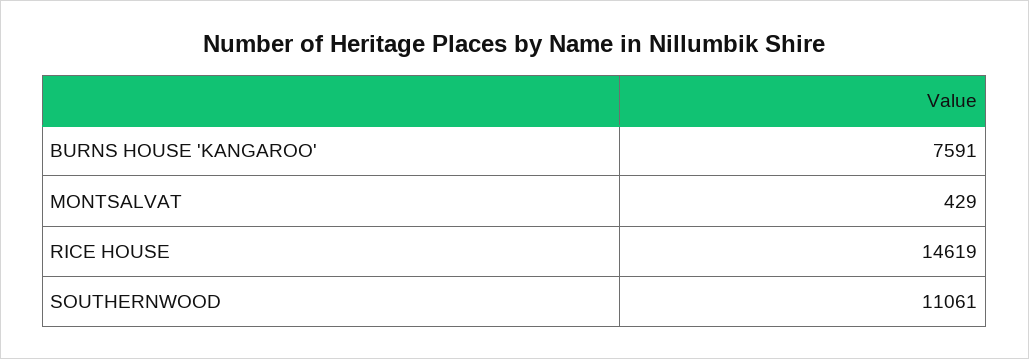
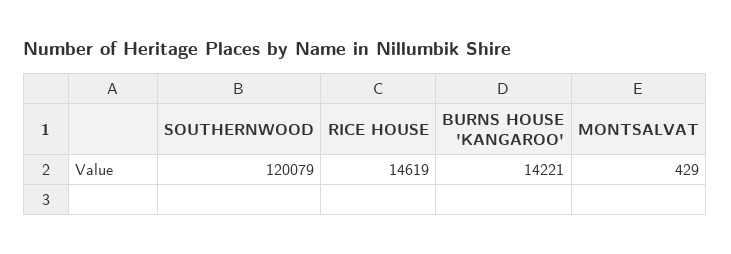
BURNS HOUSE 'KANGAROO': 7591 -> 14221
SOUTHERNWOOD: 11061 -> 120079

